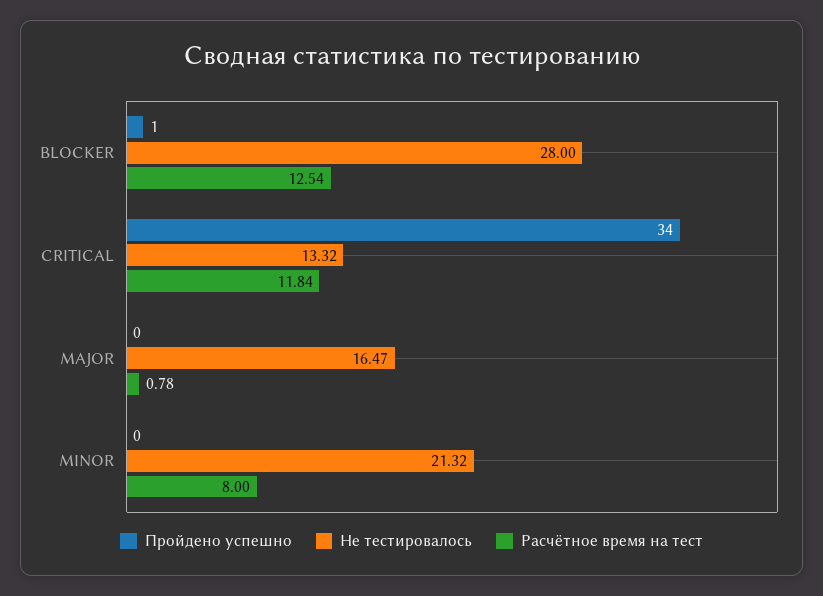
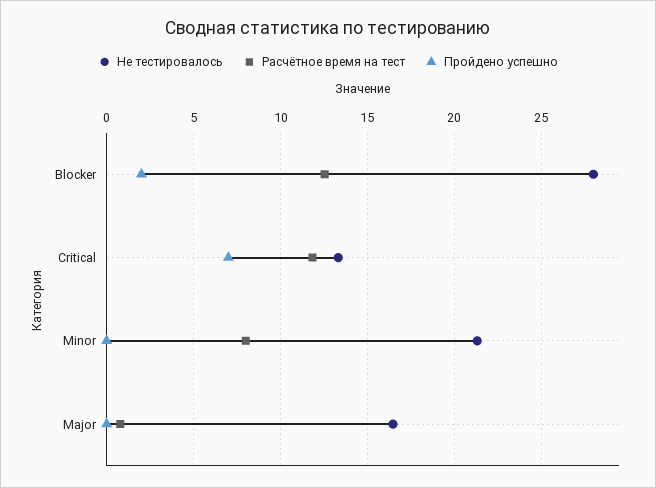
Пройдено успешно, BLOCKER: 1 -> 2
Пройдено успешно, CRITICAL: 34 -> 7

